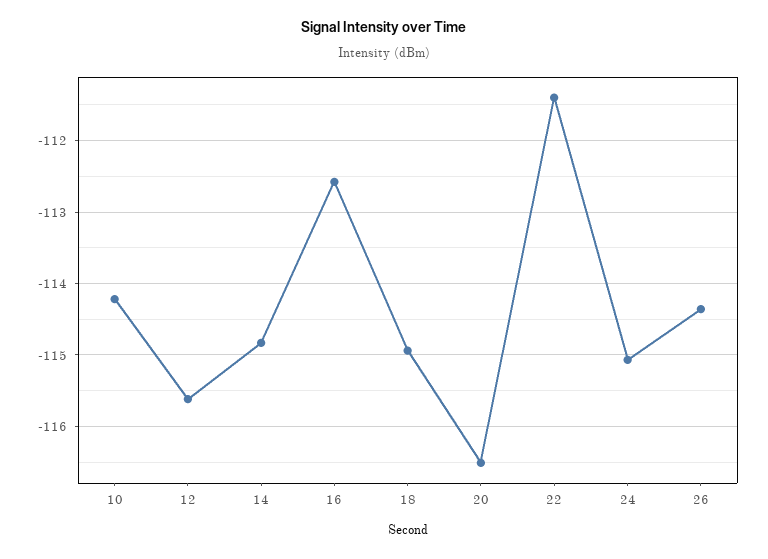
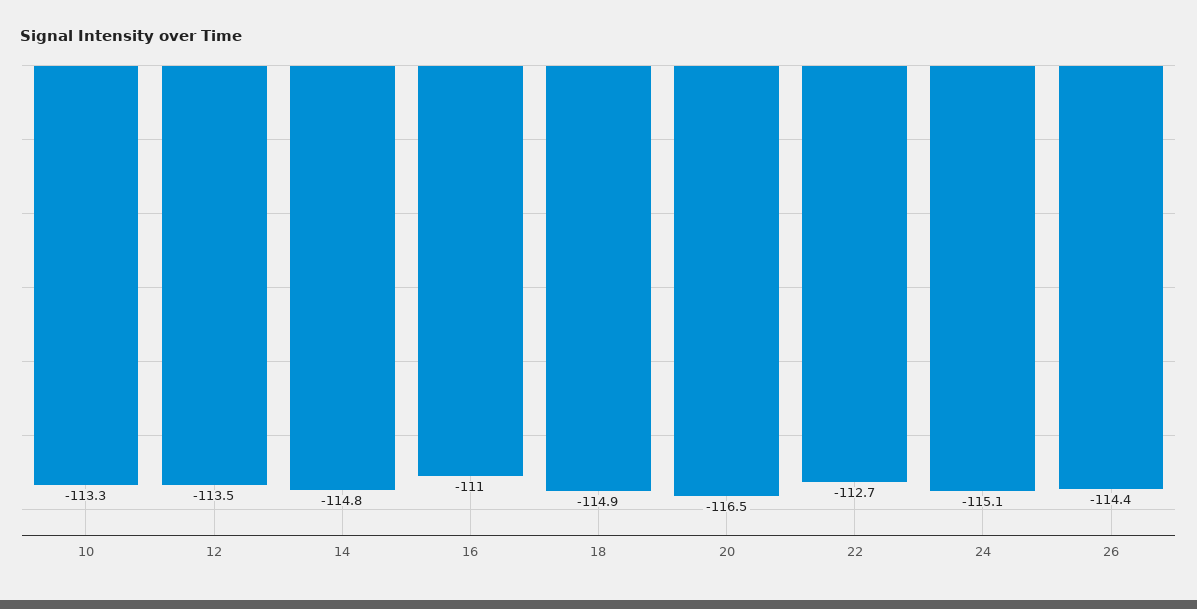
10: -114.2 -> -113.3
12: -115.6 -> -113.5
16: -112.6 -> -111
22: -111.4 -> -112.7

